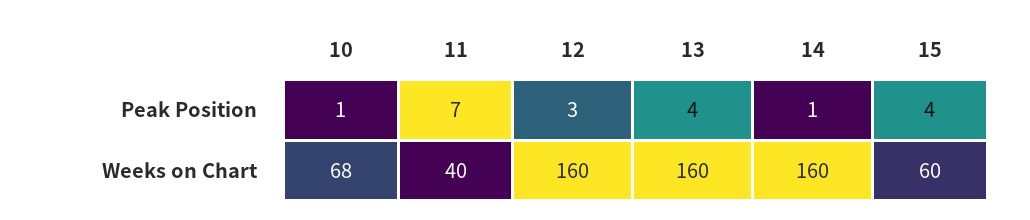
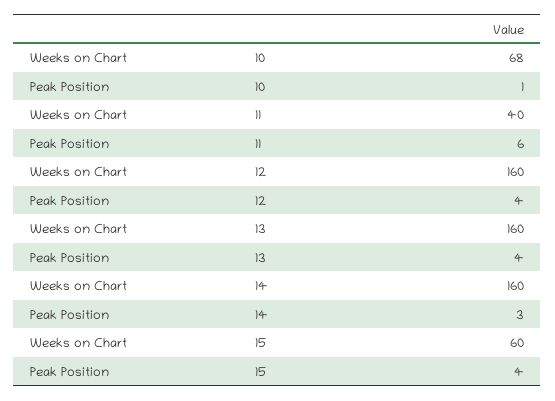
11, Peak Position: 7 -> 6
12, Peak Position: 3 -> 4
14, Peak Position: 1 -> 3

